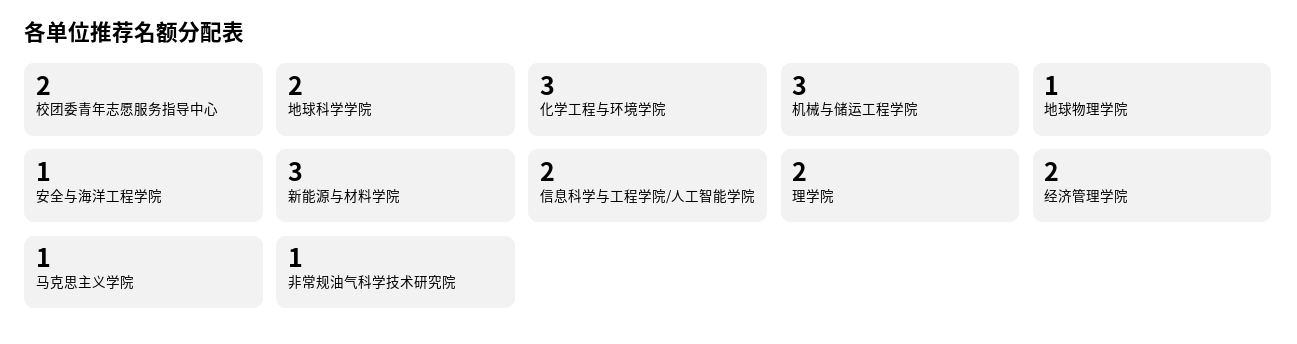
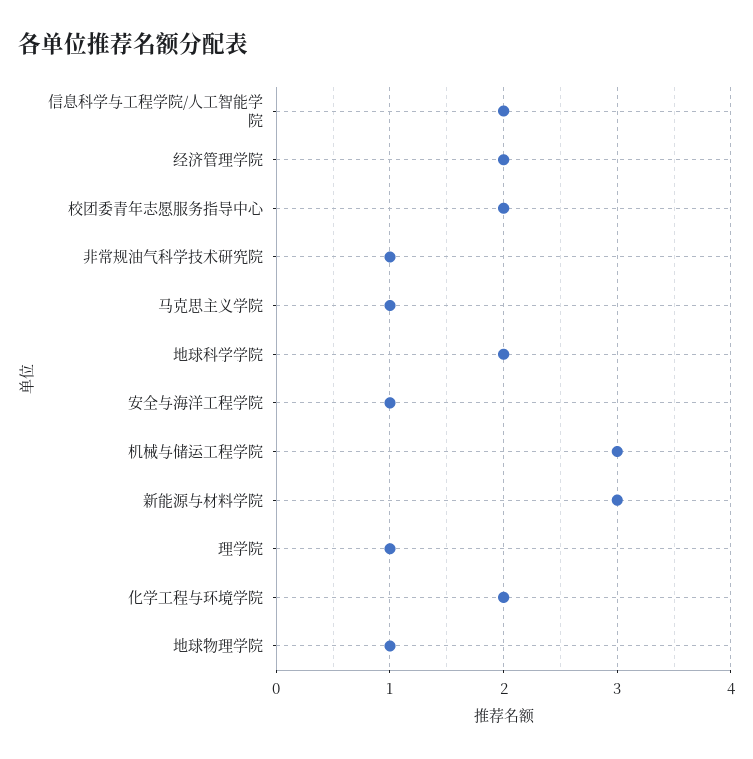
化学工程与环境学院: 3 -> 2
理学院: 2 -> 1

